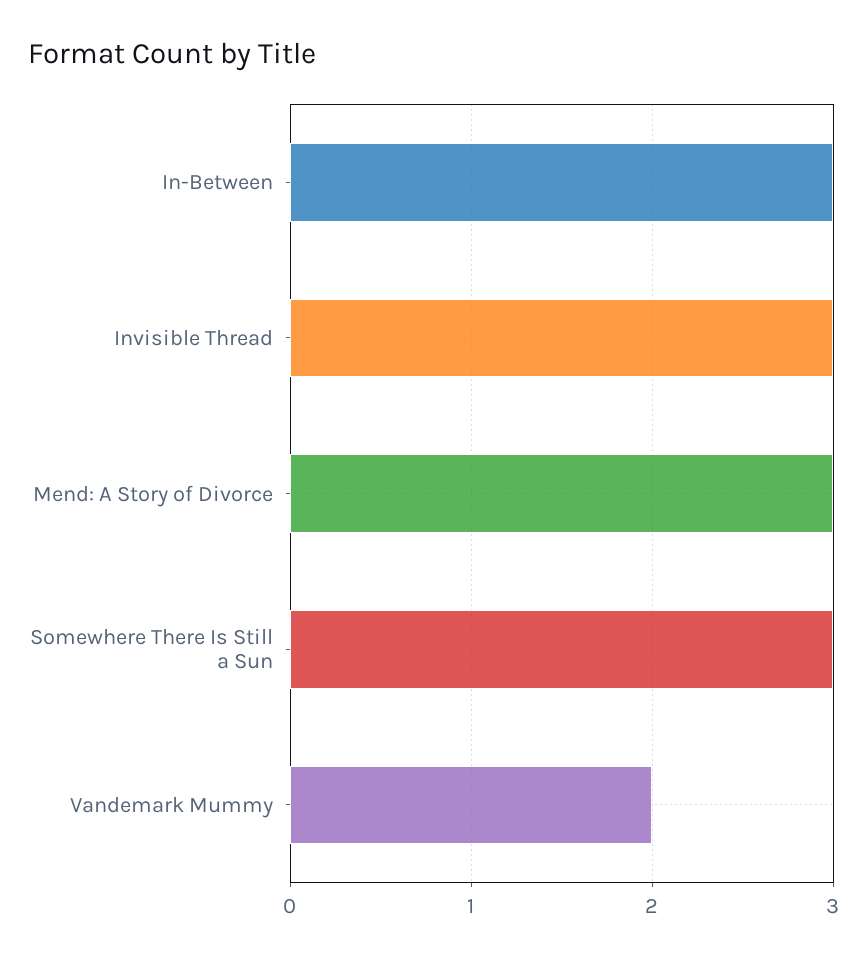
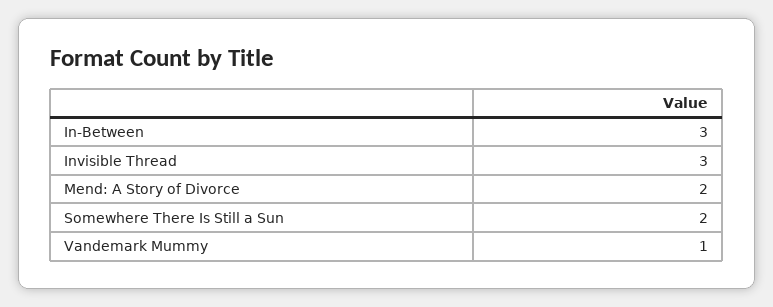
Mend: A Story of Divorce: 3 -> 2
Somewhere There Is Still a Sun: 3 -> 2
Vandemark Mummy: 2 -> 1

